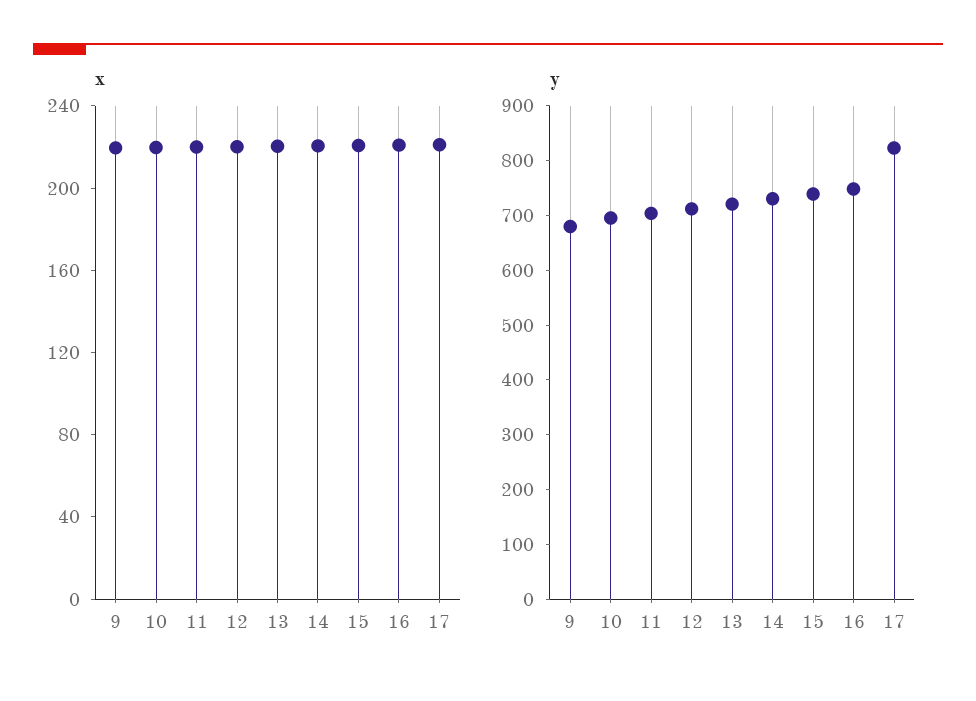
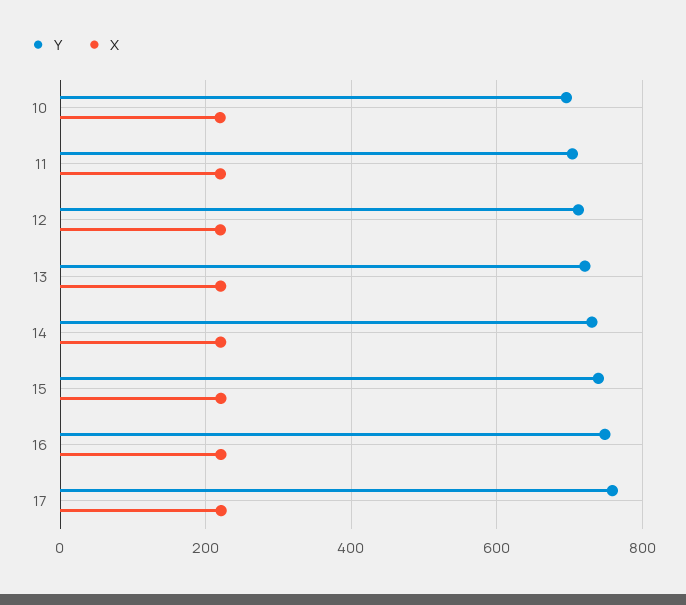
x, 9: 220 -> none
y, 9: 680 -> none
y, 17: 820 -> 760

